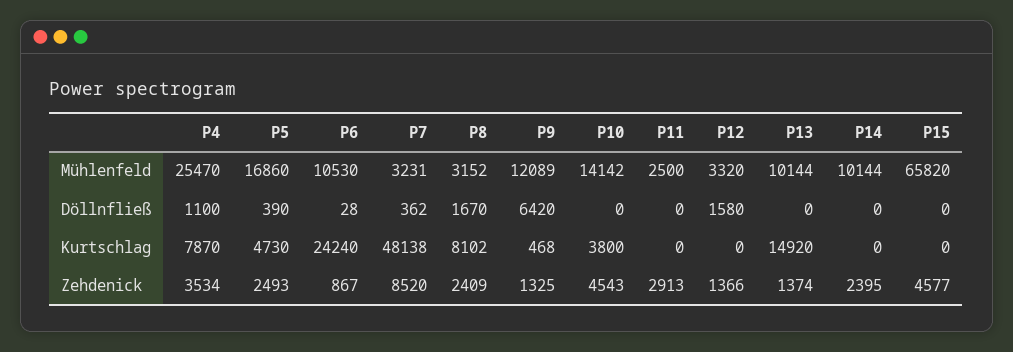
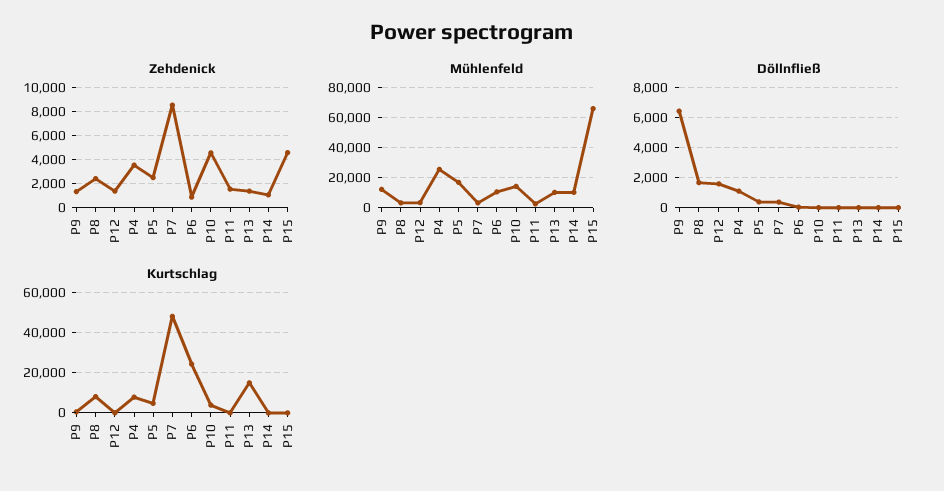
Zehdenick, P11: 2913 -> 1500
Zehdenick, P14: 2395 -> 1000

